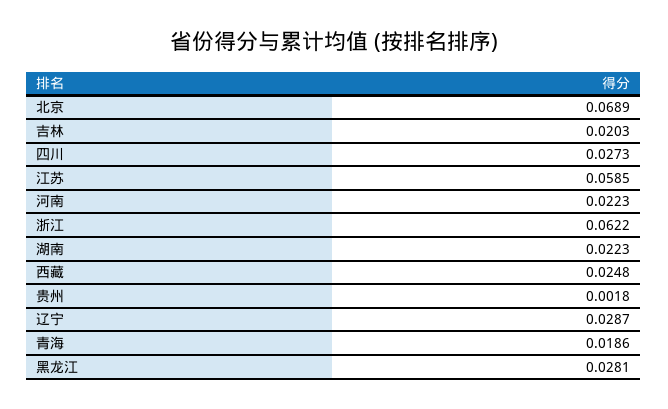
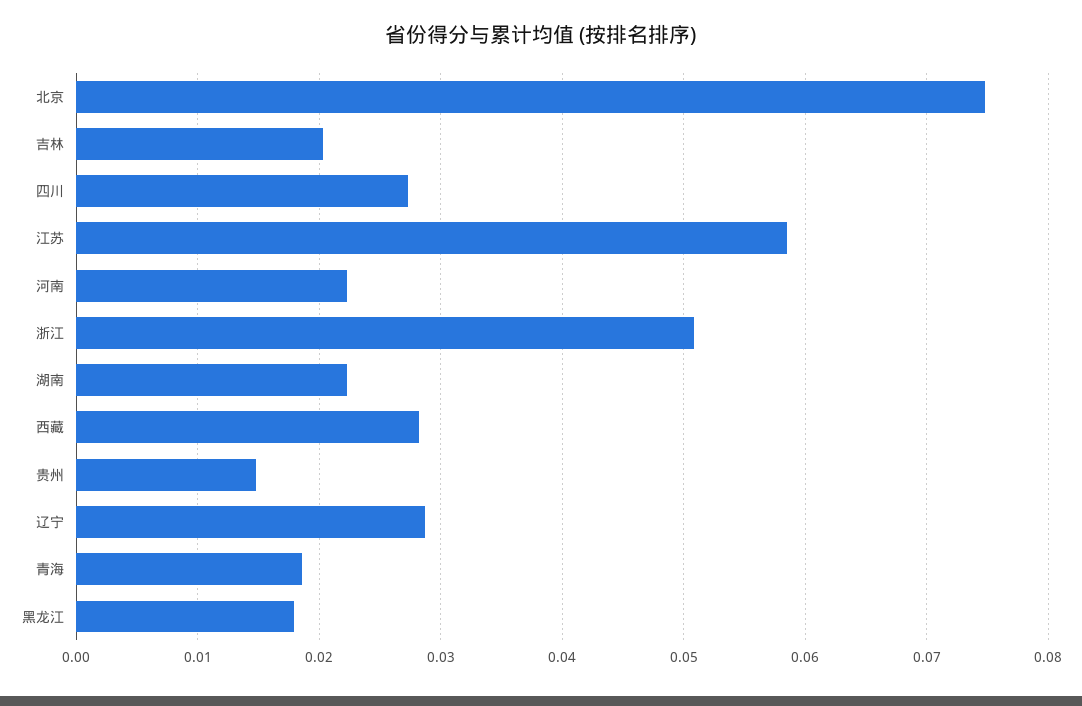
北京: 0.0689 -> 0.075
浙江: 0.0622 -> 0.051
西藏: 0.0248 -> 0.028
贵州: 0.0018 -> 0.015
黑龙江: 0.0281 -> 0.018

